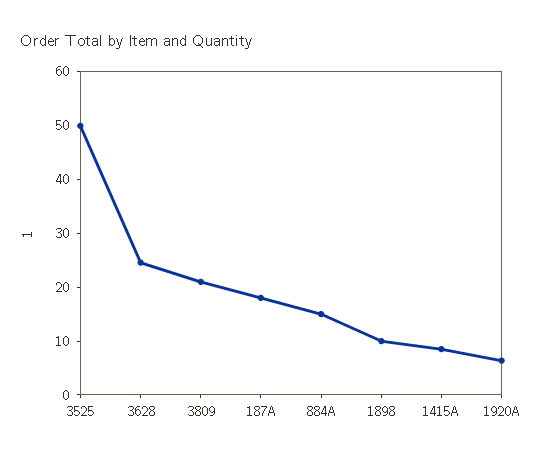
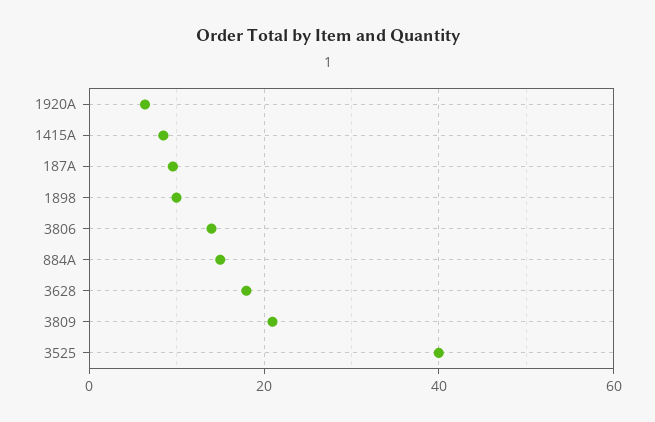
3525: 50 -> 40
3628: 24 -> 18
187A: 18 -> 10
3806: none -> 14

